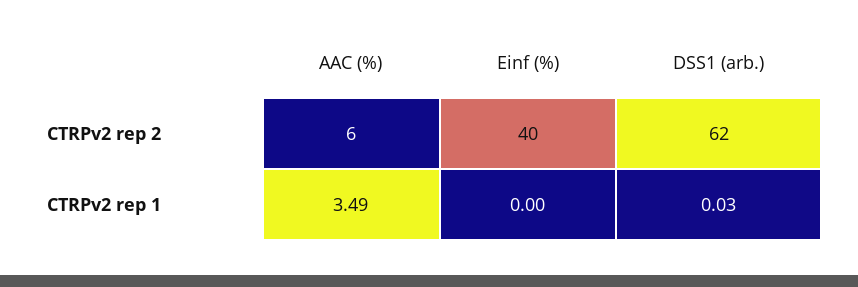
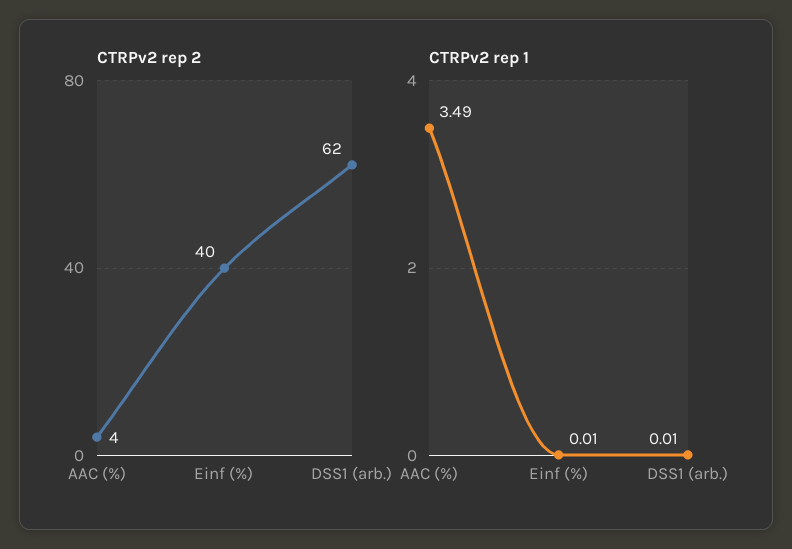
CTRPv2 rep 2, AAC (%): 6 -> 4
CTRPv2 rep 1, Einf (%): 0 -> 0.01
CTRPv2 rep 1, DSS1 (arb.): 0.03 -> 0.01

